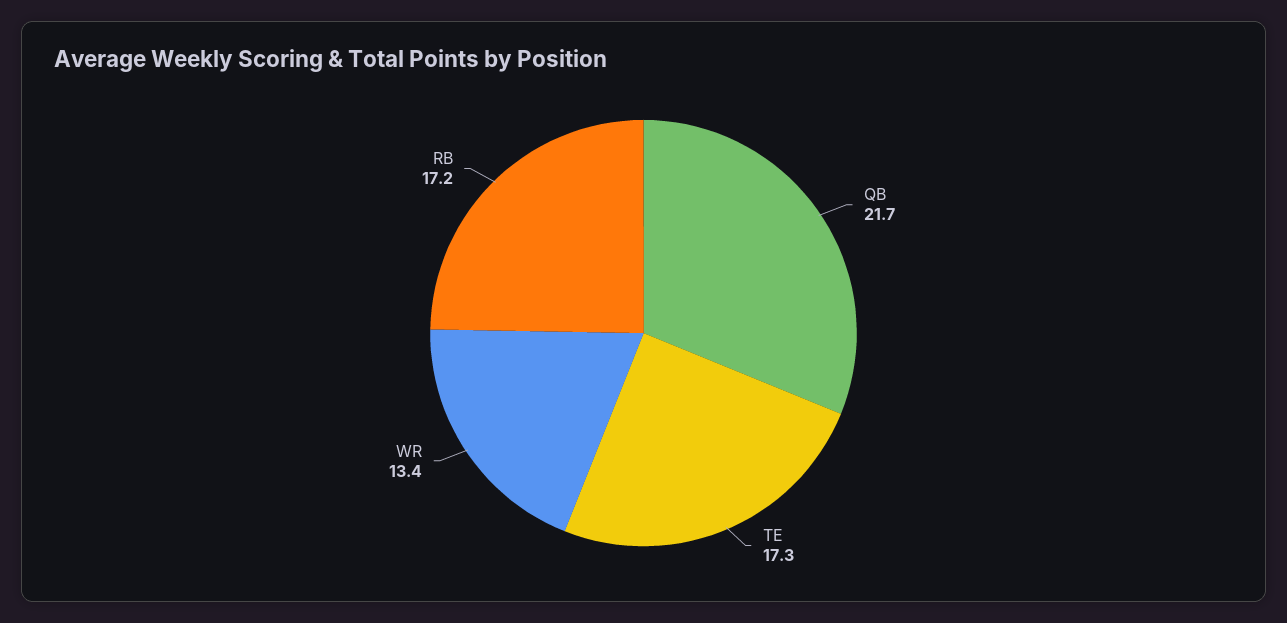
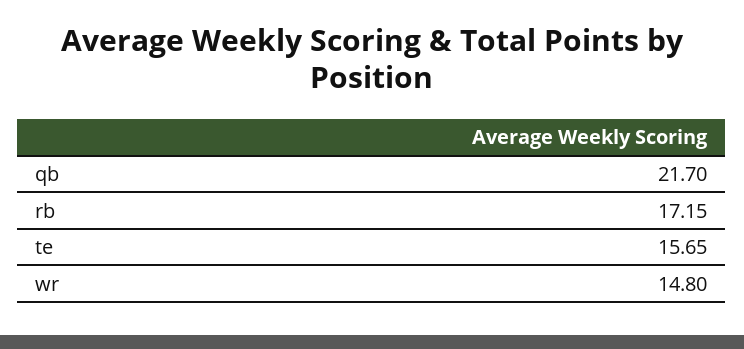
TE: 17.3 -> 15.65
WR: 13.4 -> 14.8

